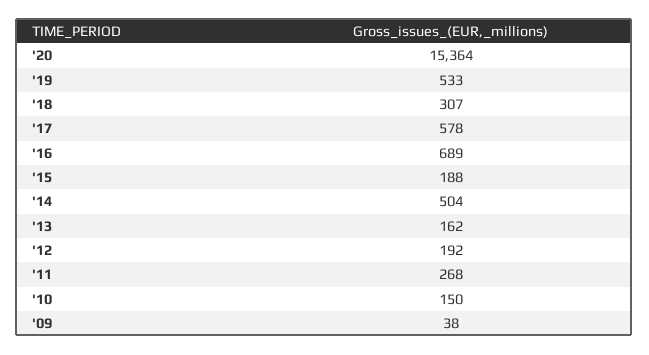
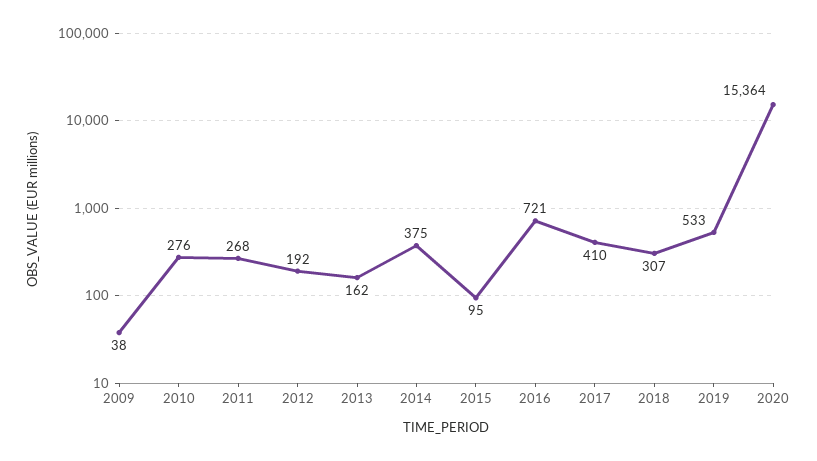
'17: 578 -> 410
'16: 689 -> 721
'15: 188 -> 95
'14: 504 -> 375
'10: 150 -> 276

